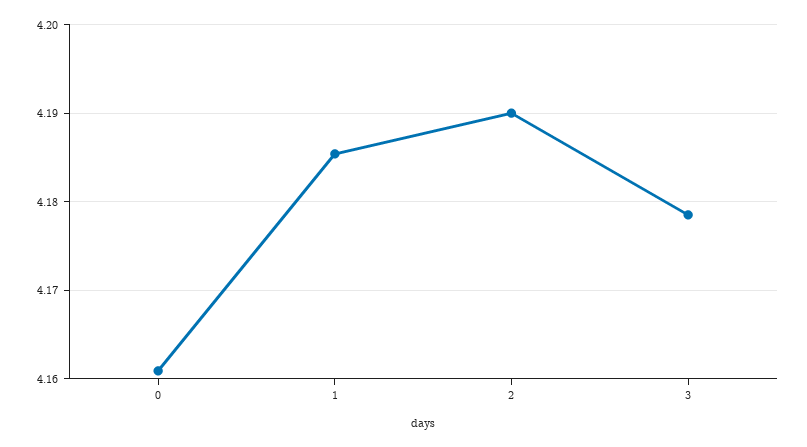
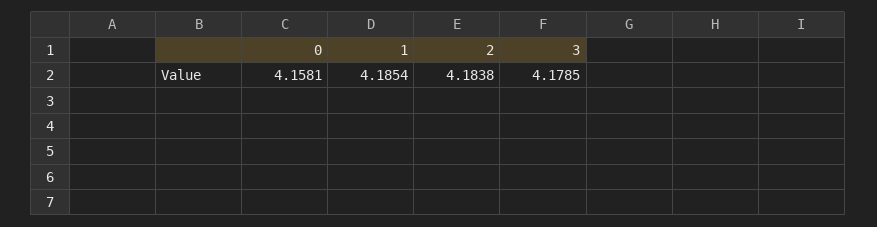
0: 4.161 -> 4.1581
2: 4.19 -> 4.1838

